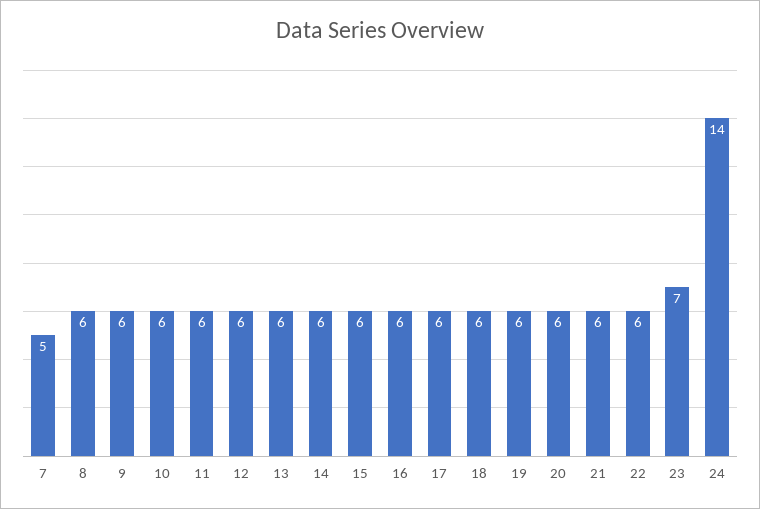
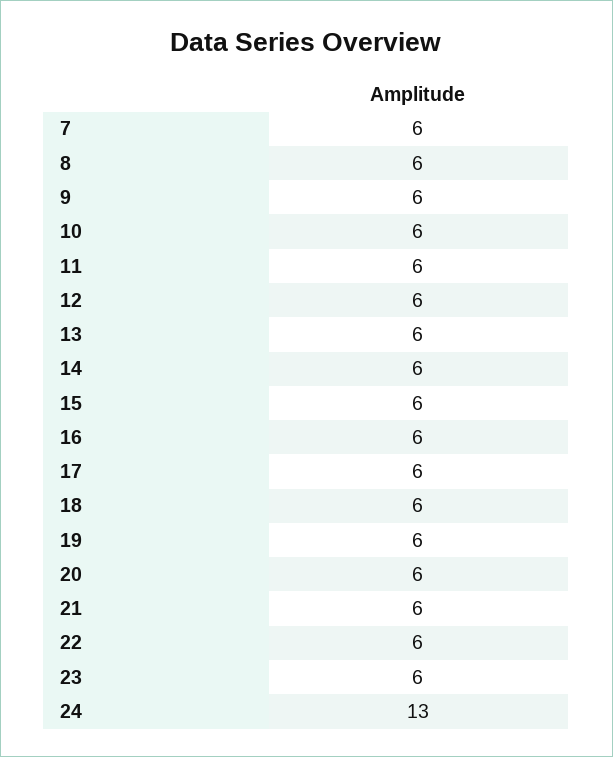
7: 5 -> 6
23: 7 -> 6
24: 14 -> 13

